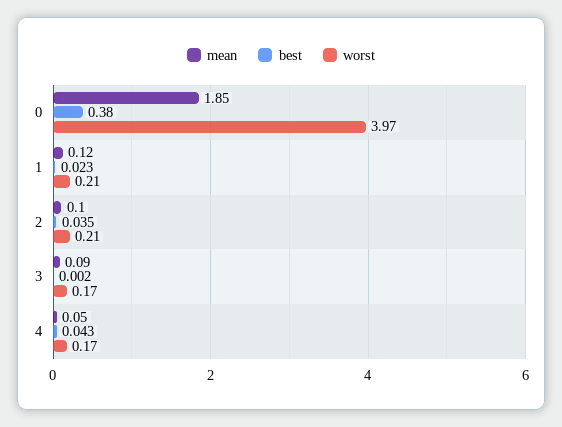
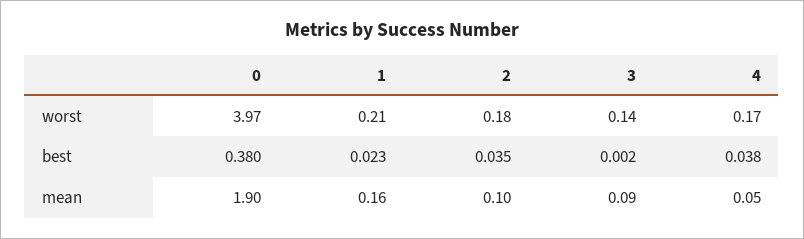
mean, 0: 1.85 -> 1.9
mean, 1: 0.12 -> 0.16
worst, 2: 0.21 -> 0.18
worst, 3: 0.17 -> 0.14
best, 4: 0.043 -> 0.038

